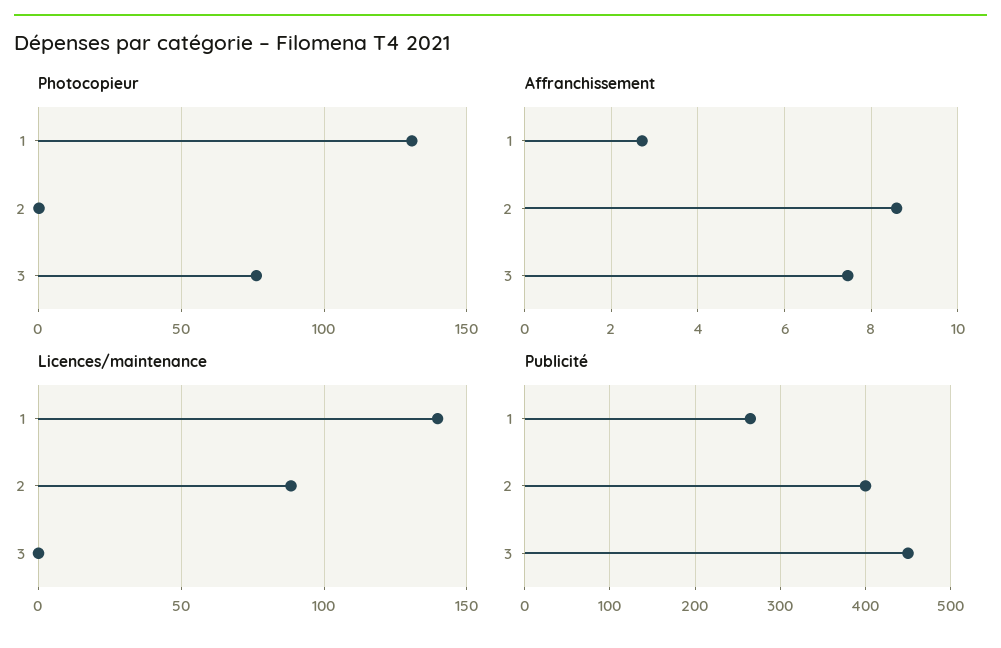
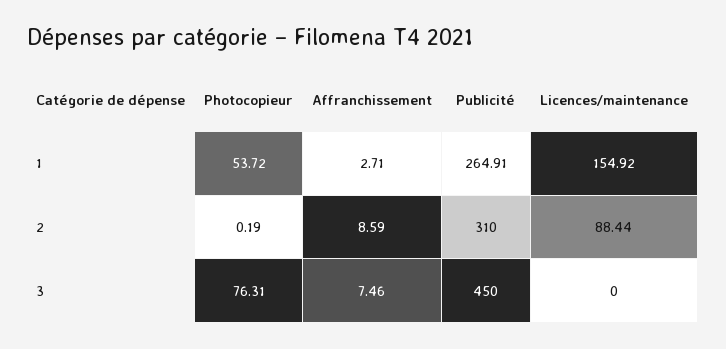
Photocopieur, 1: 130 -> 53.72
Licences/maintenance, 1: 140 -> 154.92
Publicité, 2: 400 -> 310

